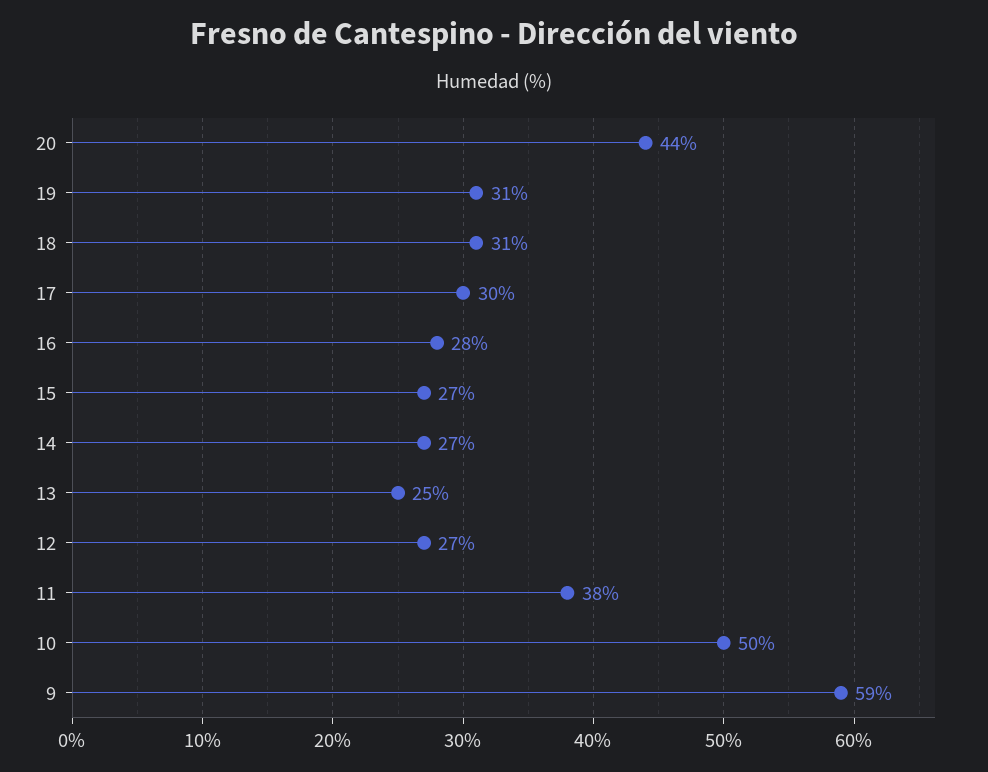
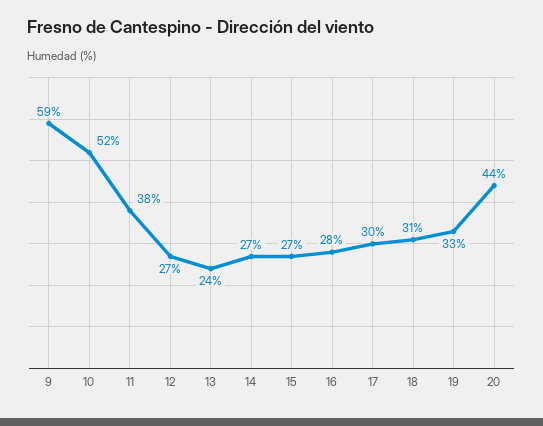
19: 31 -> 33
13: 25 -> 24
10: 50 -> 52

